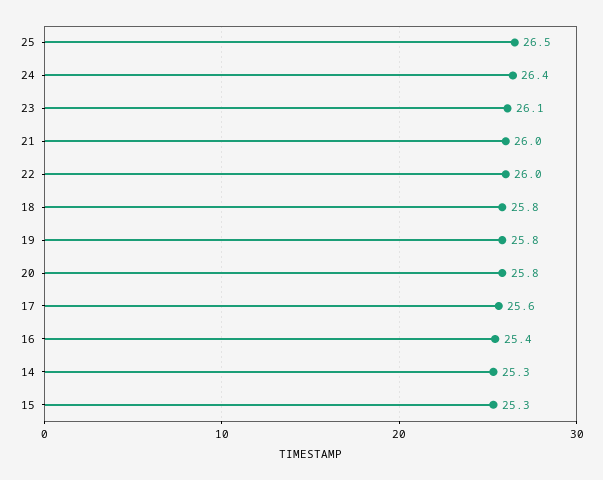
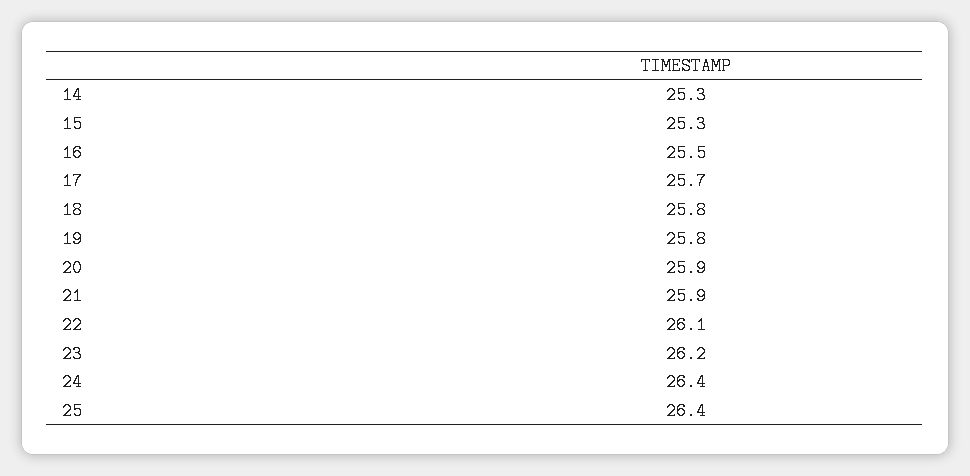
25: 26.5 -> 26.4
23: 26.1 -> 26.2
21: 26 -> 25.9
22: 26 -> 26.1
20: 25.8 -> 25.9
17: 25.6 -> 25.7
16: 25.4 -> 25.5

